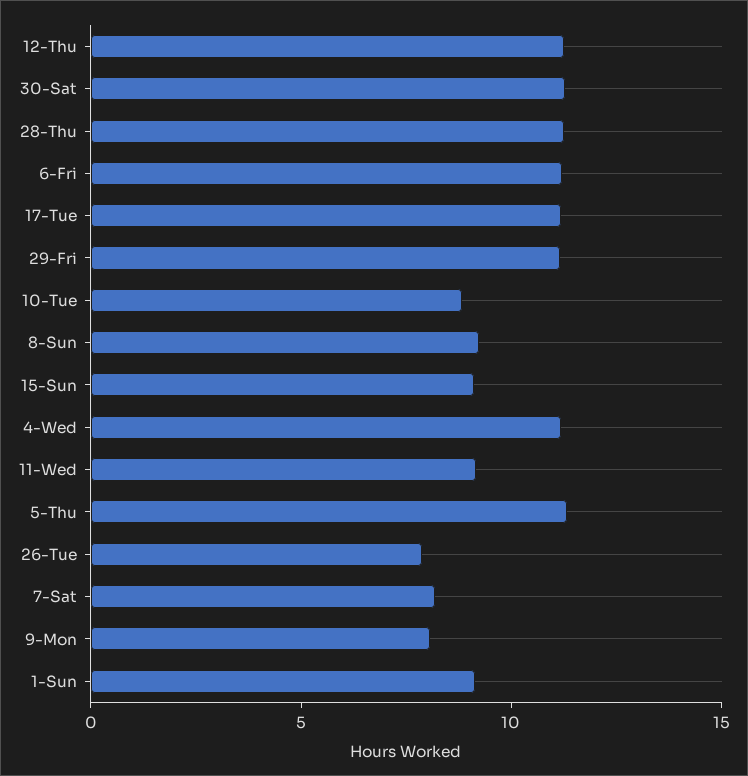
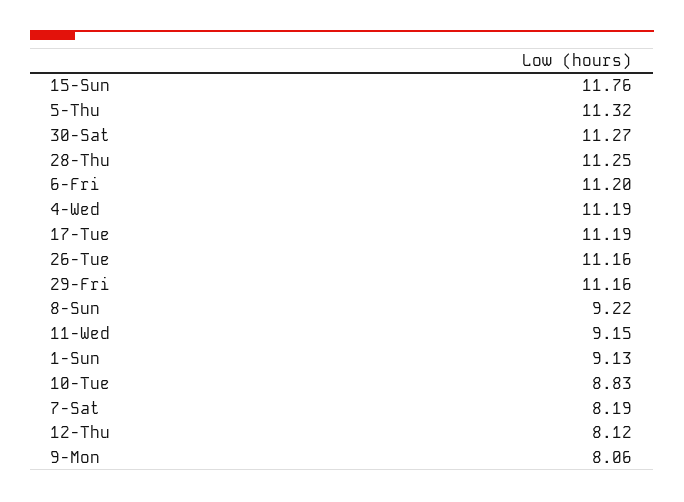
12-Thu: 11 -> 8.12
15-Sun: 9 -> 11.76
26-Tue: 8 -> 11.16

